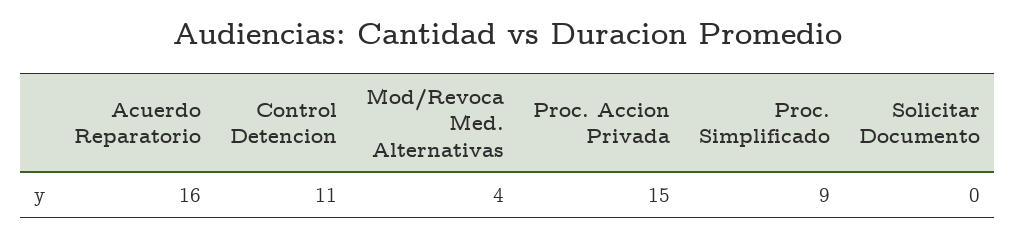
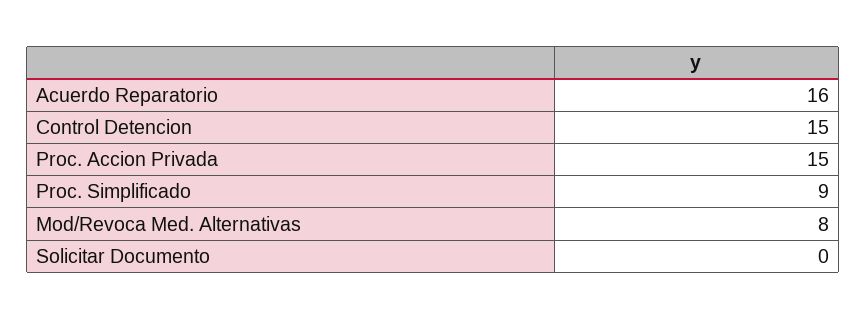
Control Detencion: 11 -> 15
Mod/Revoca Med. Alternativas: 4 -> 8

